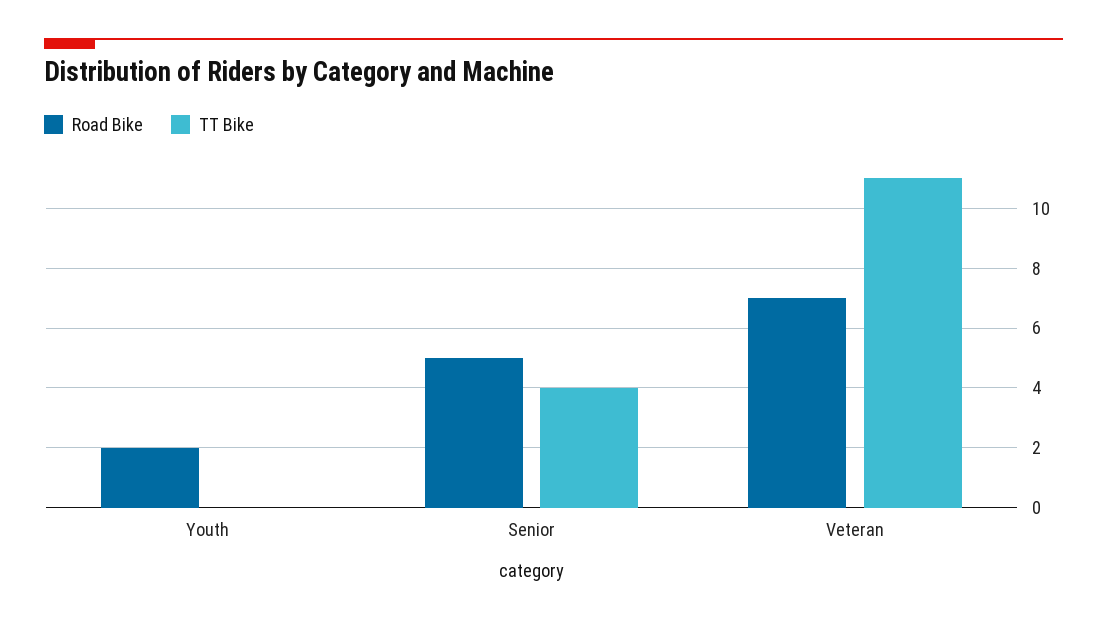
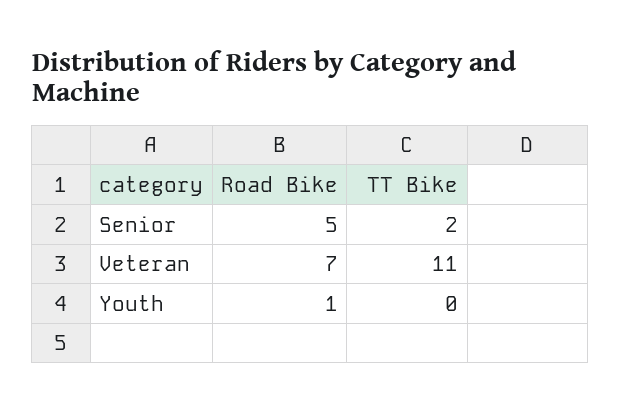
Road Bike, Youth: 2 -> 1
TT Bike, Senior: 4 -> 2

